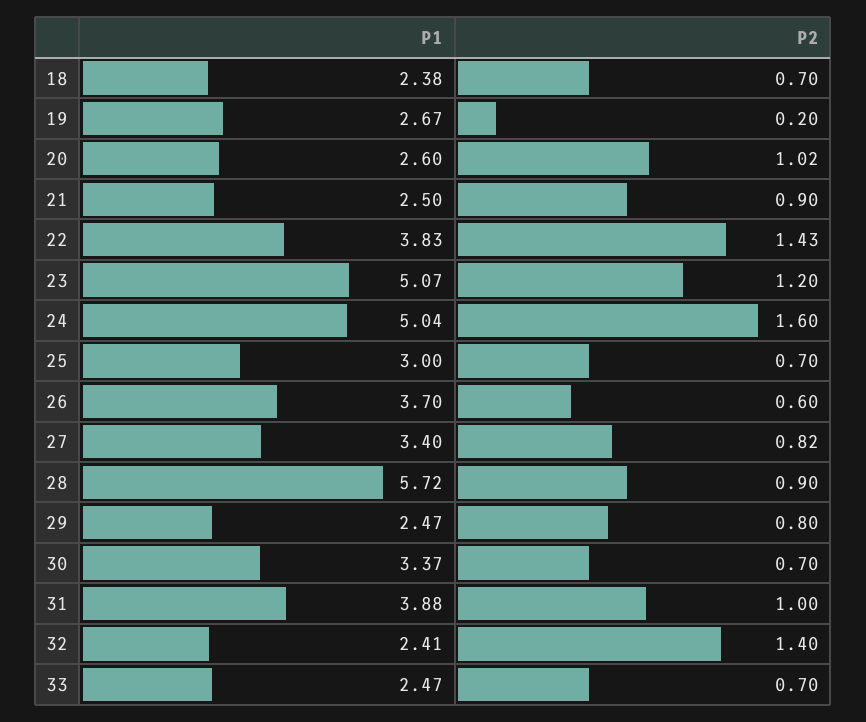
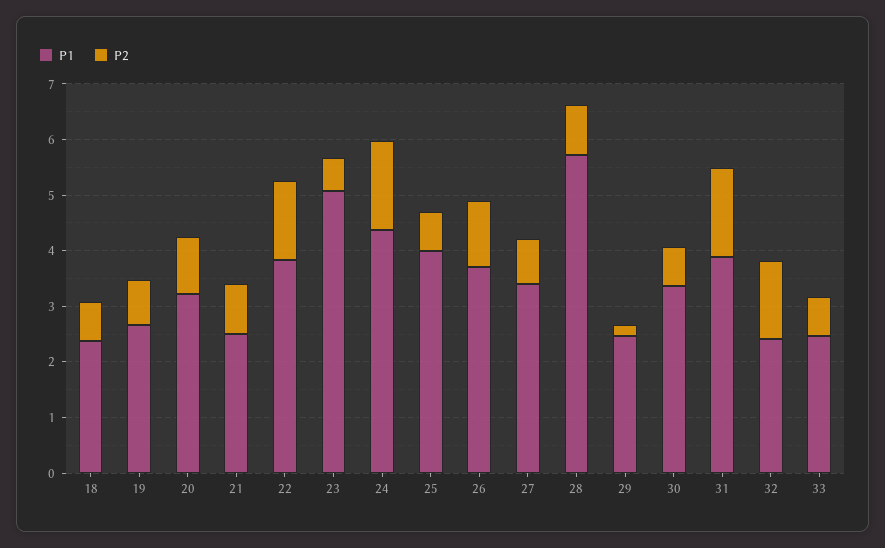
P2, 19: 0.2 -> 0.8
P1, 20: 2.6 -> 3.2
P2, 23: 1.2 -> 0.6
P1, 24: 5.04 -> 4.4
P1, 25: 3 -> 4
P2, 26: 0.6 -> 1.2
P2, 29: 0.8 -> 0.2
P2, 31: 1 -> 1.6

